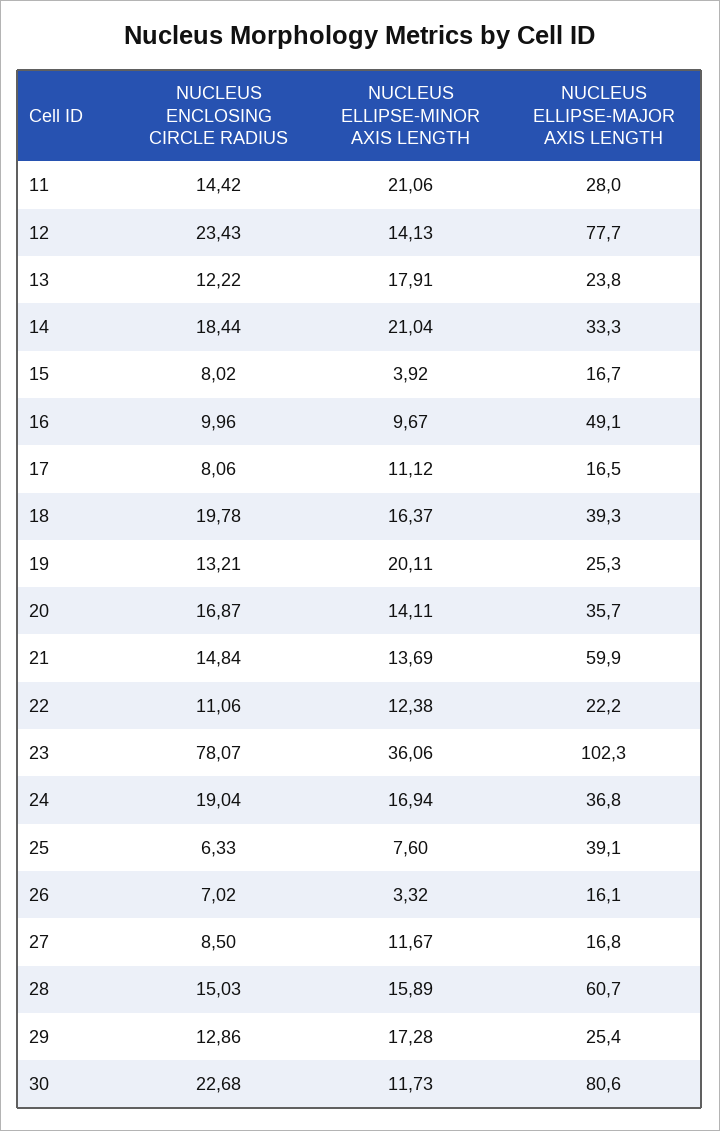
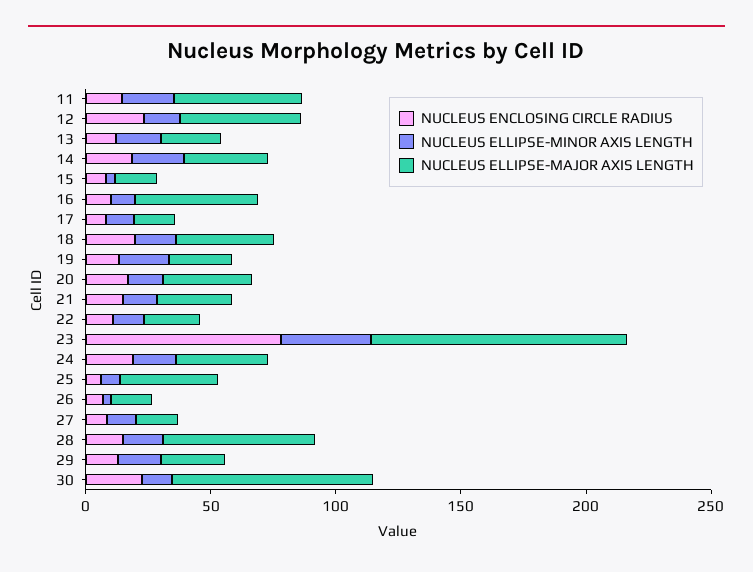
NUCLEUS ELLIPSE-MAJOR AXIS LENGTH, 11: 28 -> 50
NUCLEUS ELLIPSE-MAJOR AXIS LENGTH, 12: 77.7 -> 50
NUCLEUS ELLIPSE-MAJOR AXIS LENGTH, 21: 59.9 -> 30

